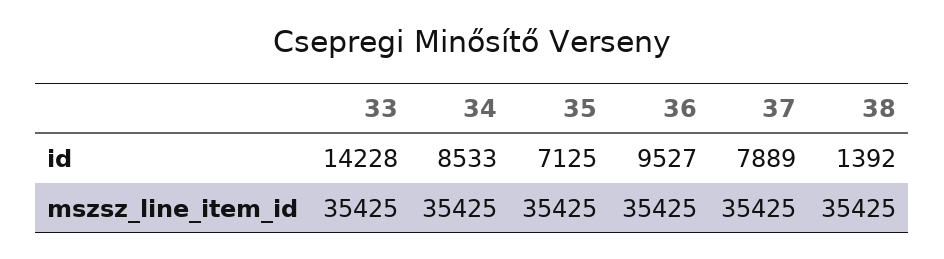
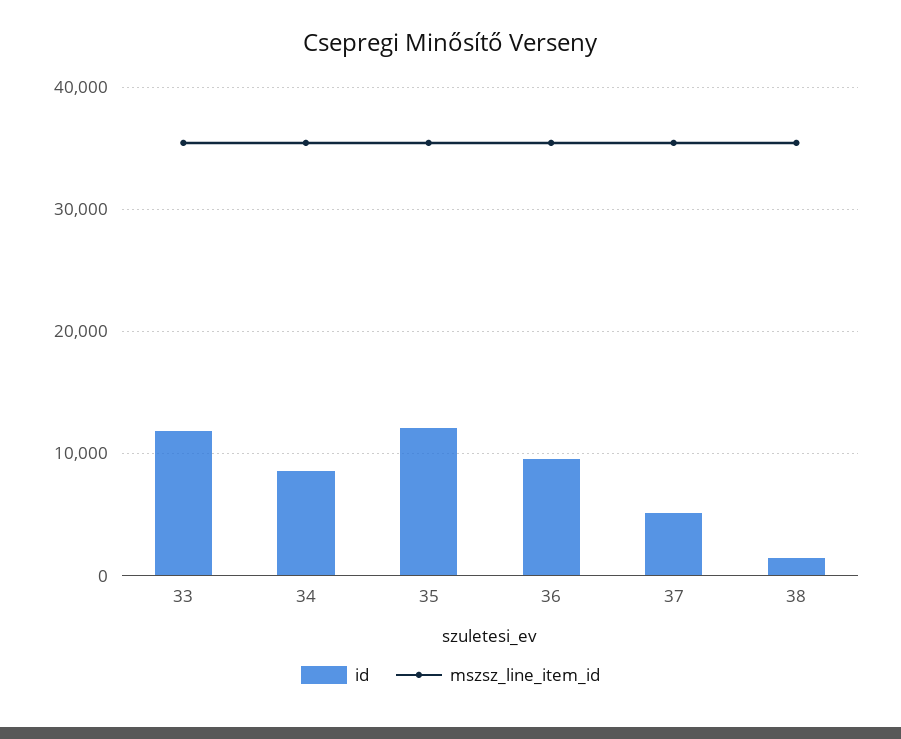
id, 33: 14228 -> 12000
id, 35: 7125 -> 12000
id, 37: 7889 -> 5000

